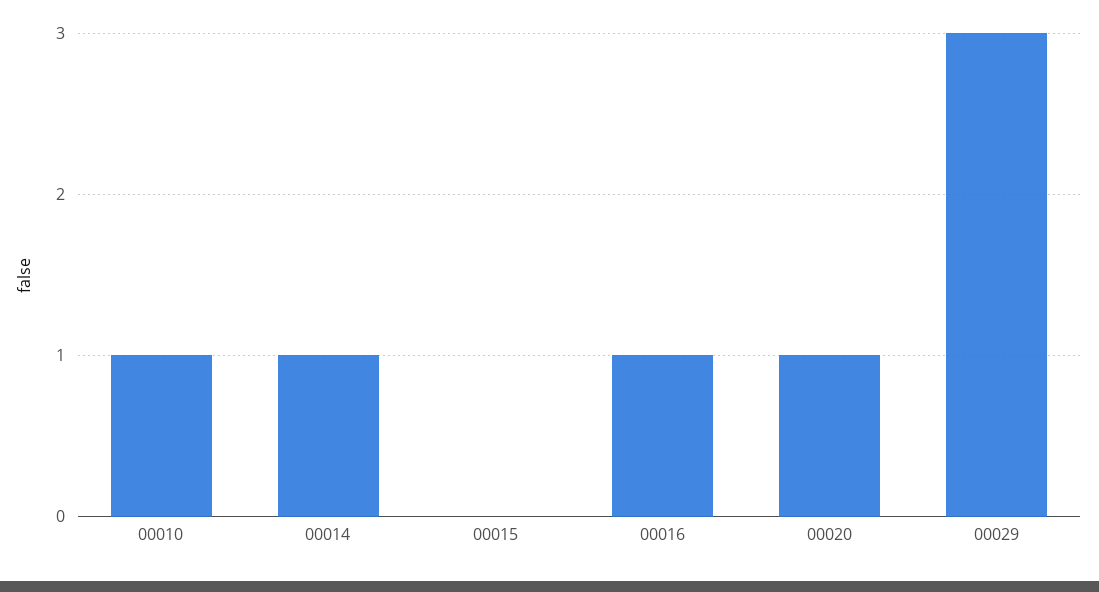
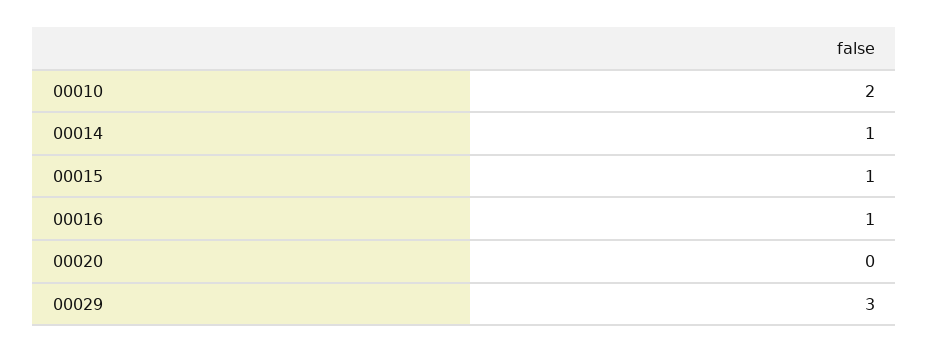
00010: 1 -> 2
00015: 0 -> 1
00020: 1 -> 0

